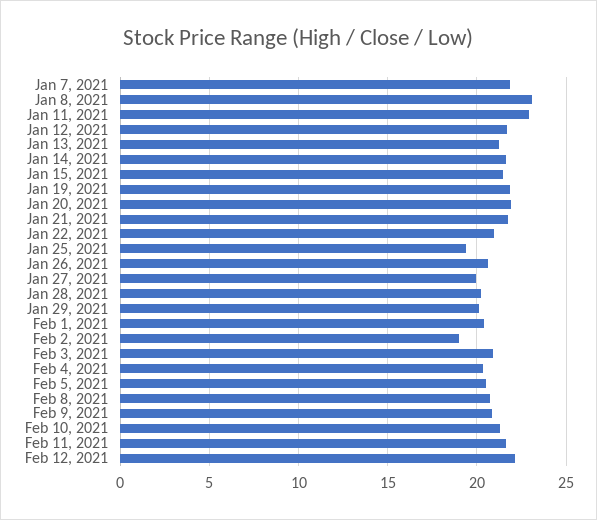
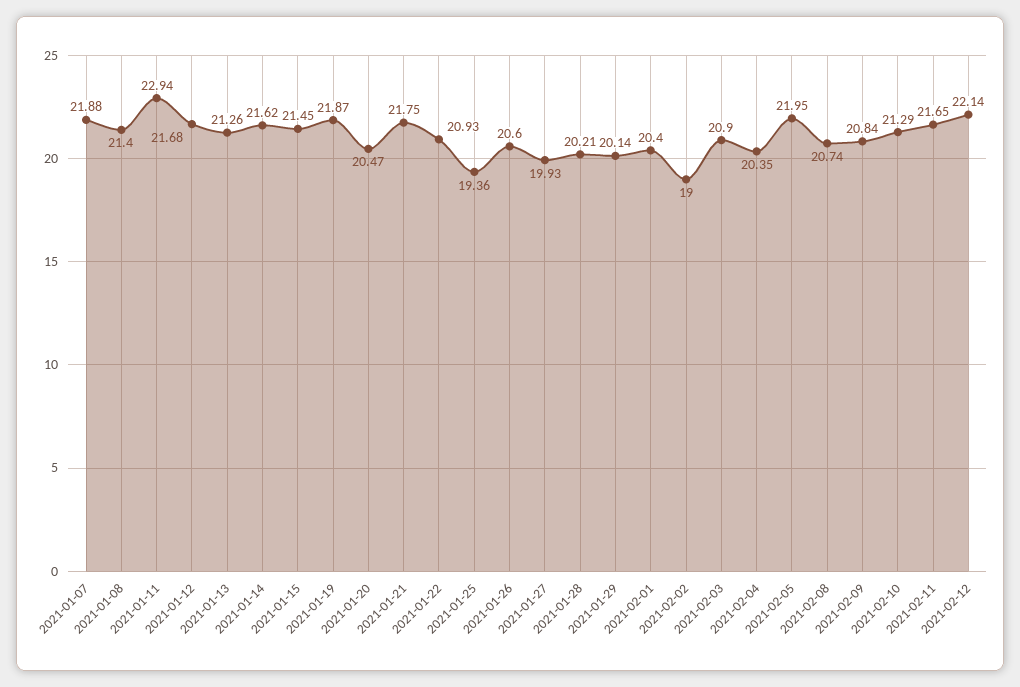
Jan 8, 2021: 23 -> 21.4
Jan 20, 2021: 22 -> 20.47
Feb 5, 2021: 20.5 -> 21.95

